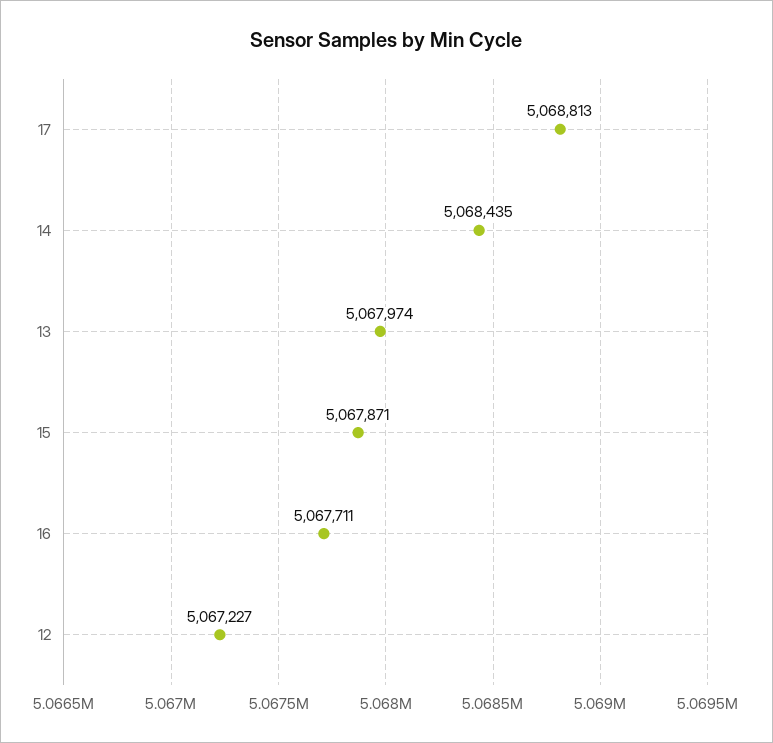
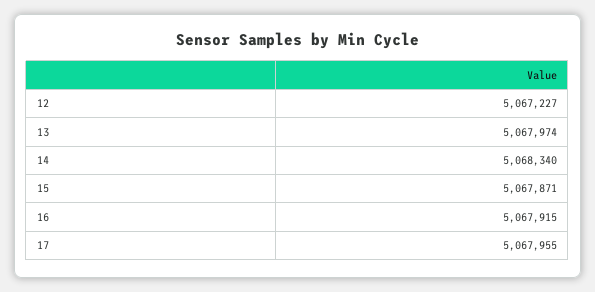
17: 5068813 -> 5067955
14: 5068435 -> 5068340
16: 5067711 -> 5067915

